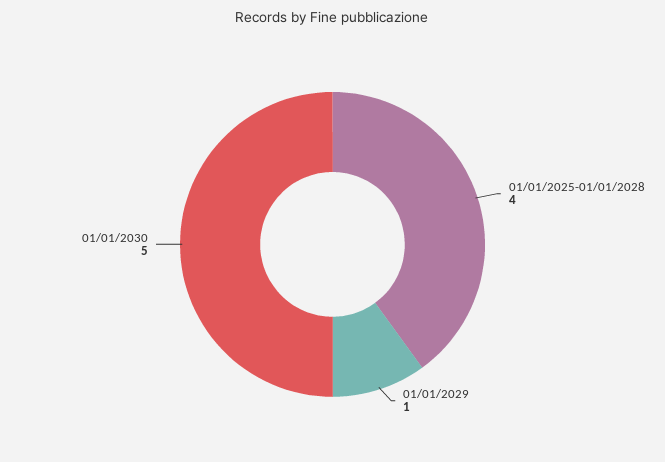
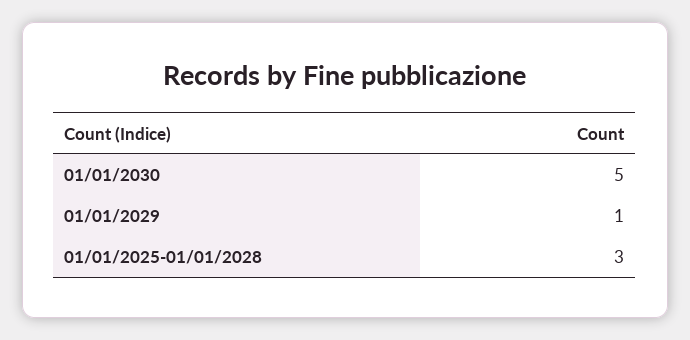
01/01/2025-01/01/2028: 4 -> 3

